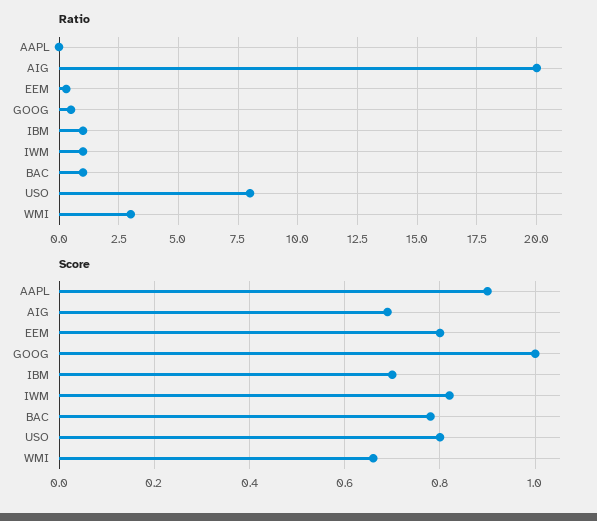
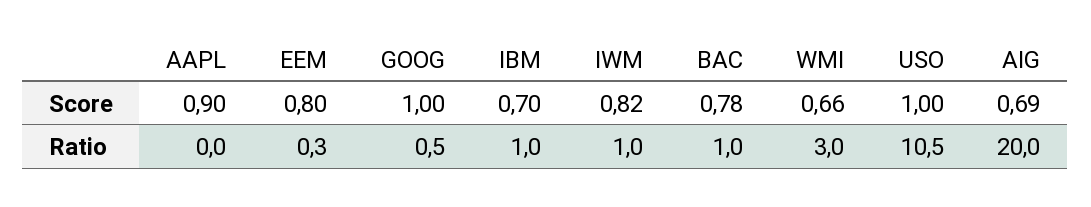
Ratio, USO: 8 -> 10.5
Score, USO: 0.8 -> 1

